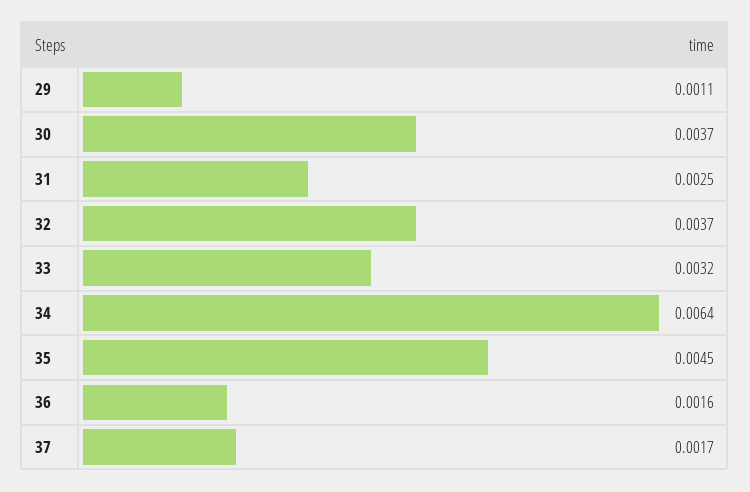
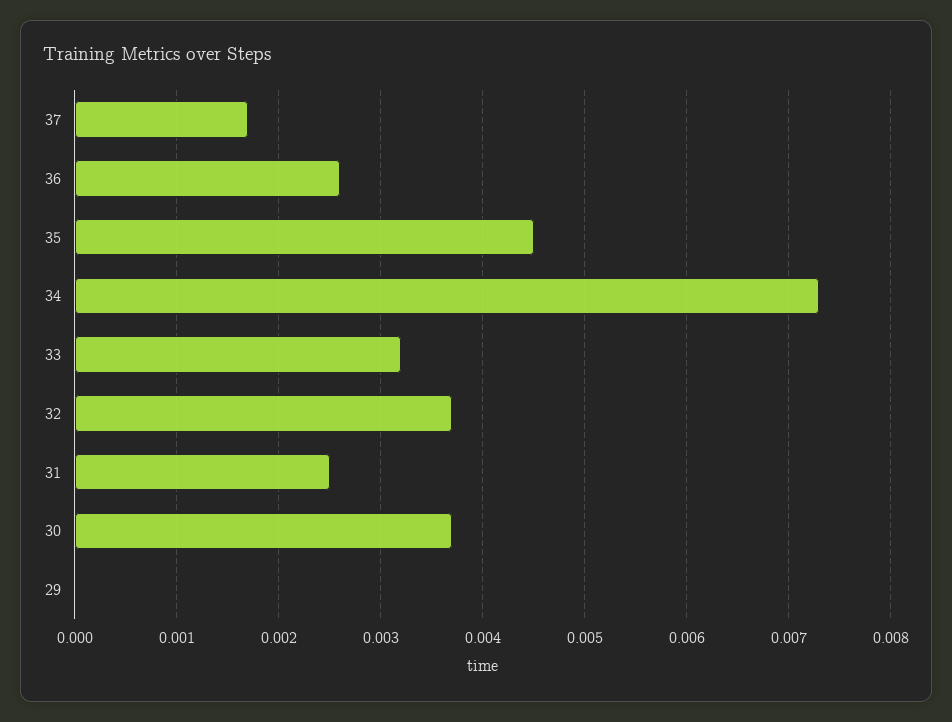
29: 0.0011 -> 0
34: 0.0064 -> 0.0073
36: 0.0016 -> 0.0026

